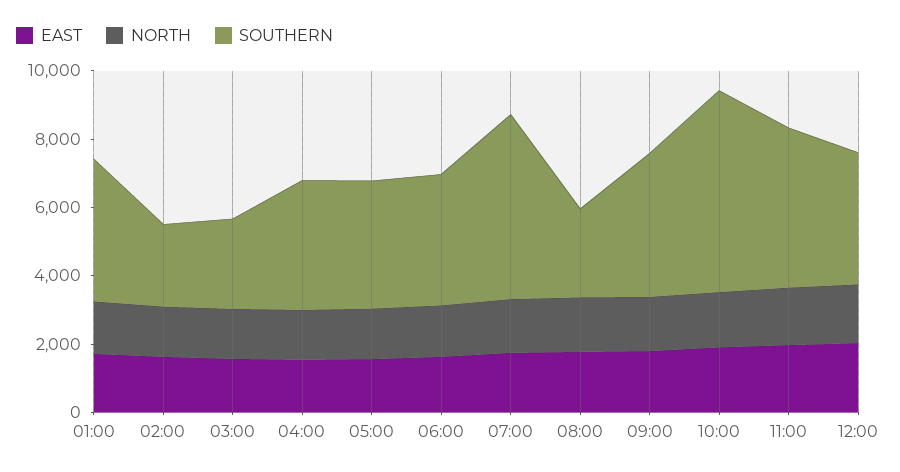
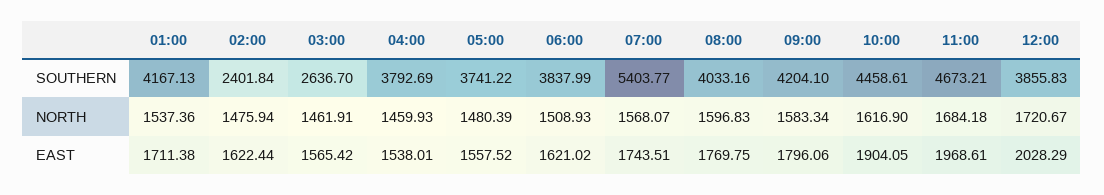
SOUTHERN, 08:00: 2500 -> 4033.16
SOUTHERN, 10:00: 6000 -> 4458.61

